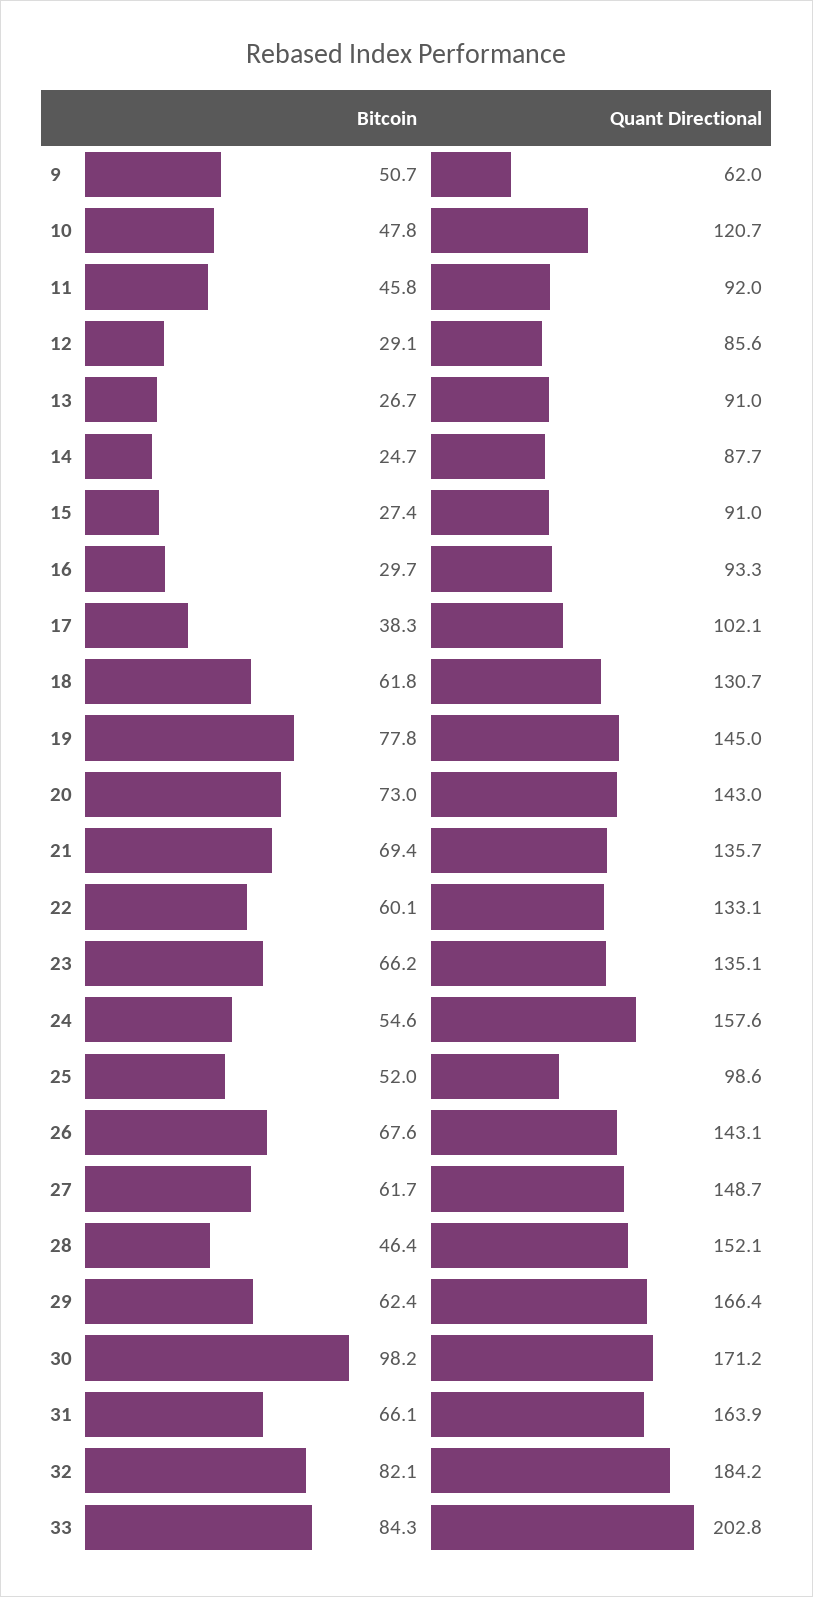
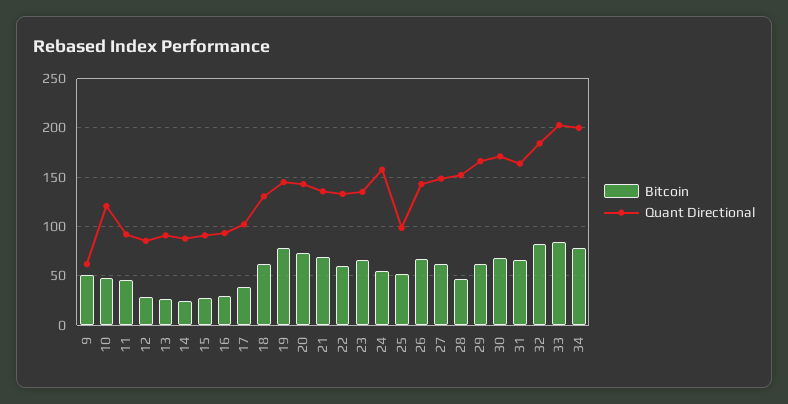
Bitcoin, 30: 98.2 -> 70
Bitcoin, 34: none -> 80
Quant Directional, 34: none -> 200

